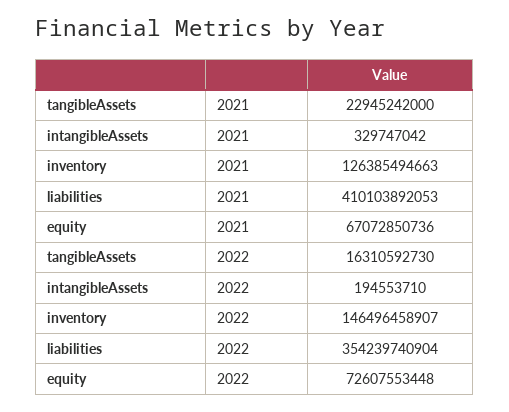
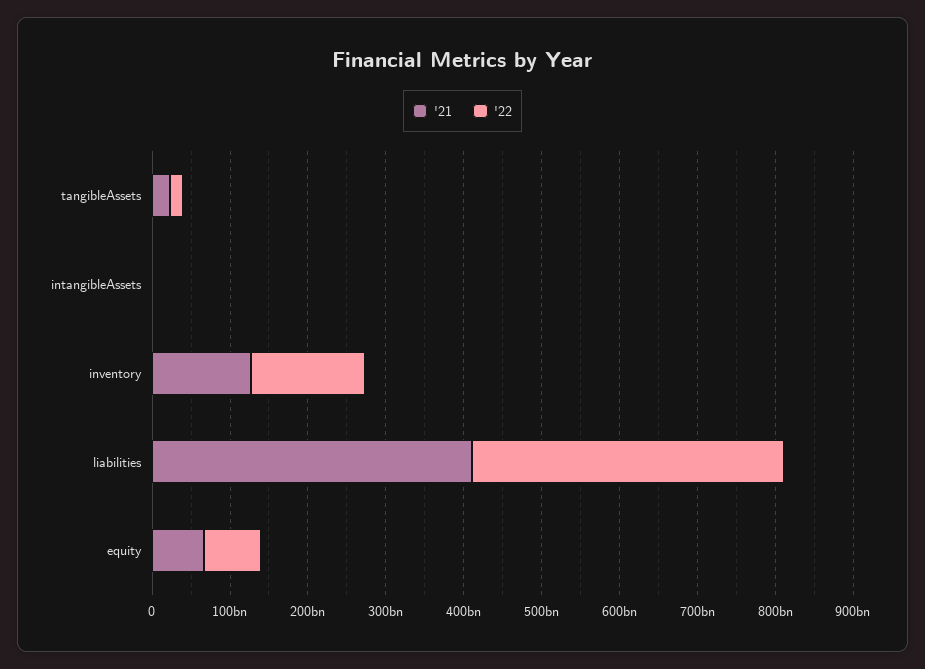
2022, liabilities: 354239740904 -> 400000000000

